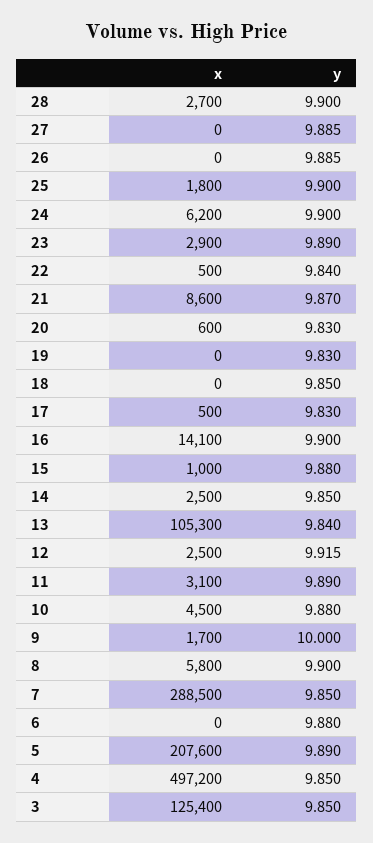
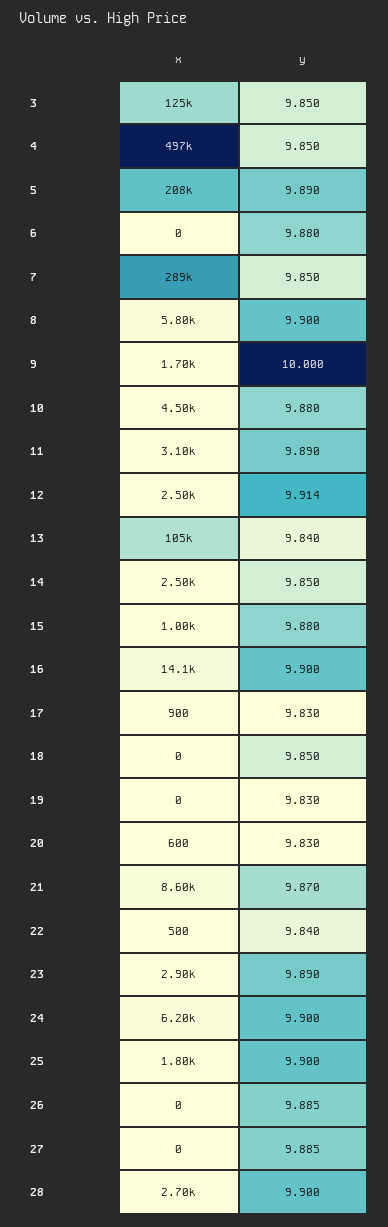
x, 17: 500 -> 900
y, 12: 9.915 -> 9.914

